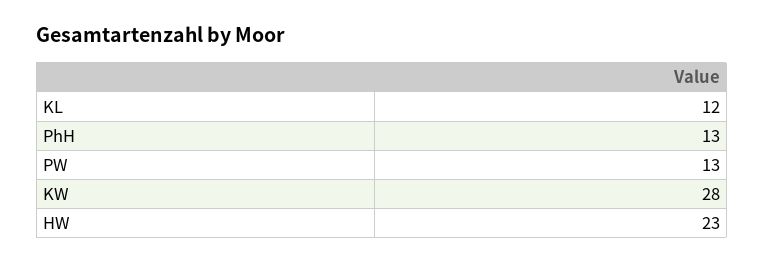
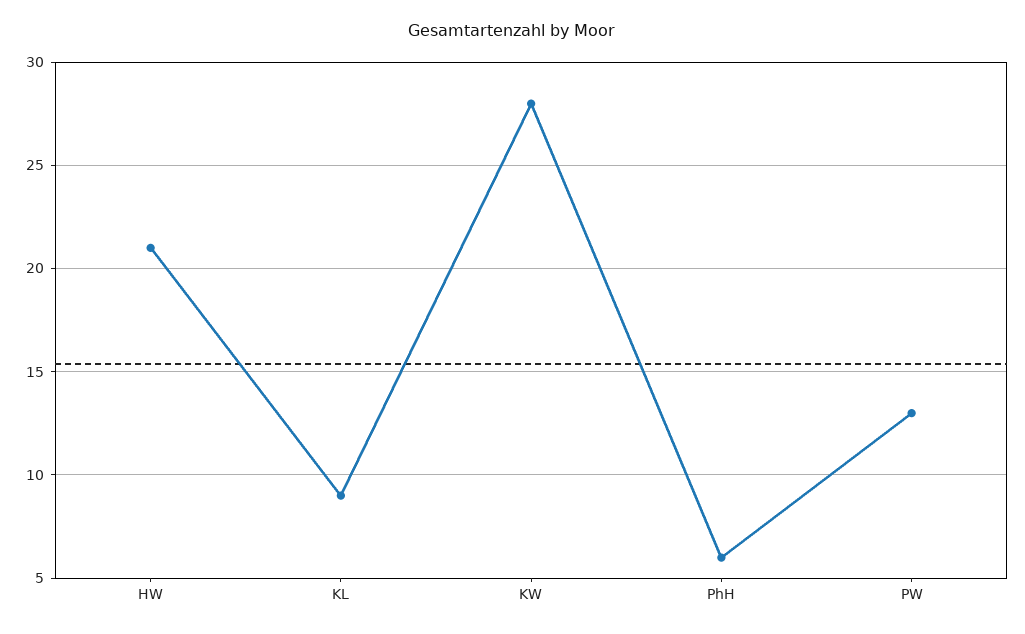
KL: 12 -> 9
PhH: 13 -> 6
HW: 23 -> 21

